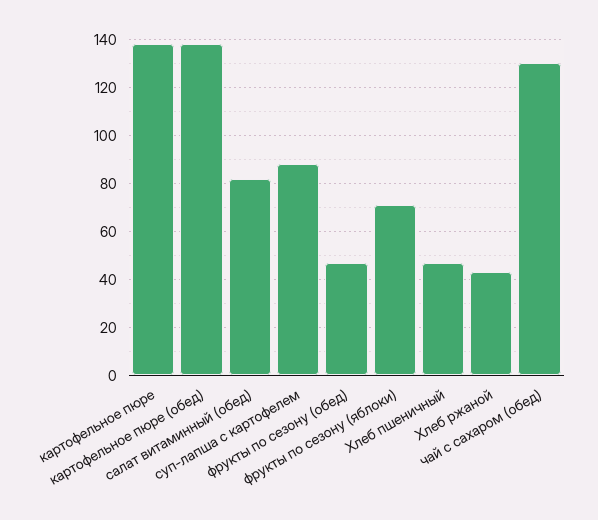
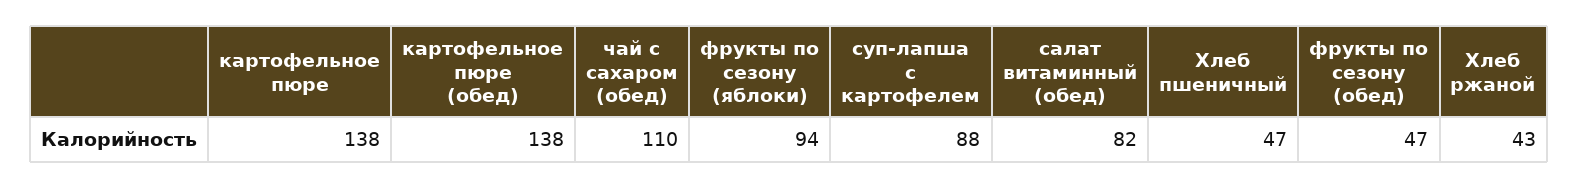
фрукты по сезону (яблоки): 70 -> 94
чай с сахаром (обед): 130 -> 110

